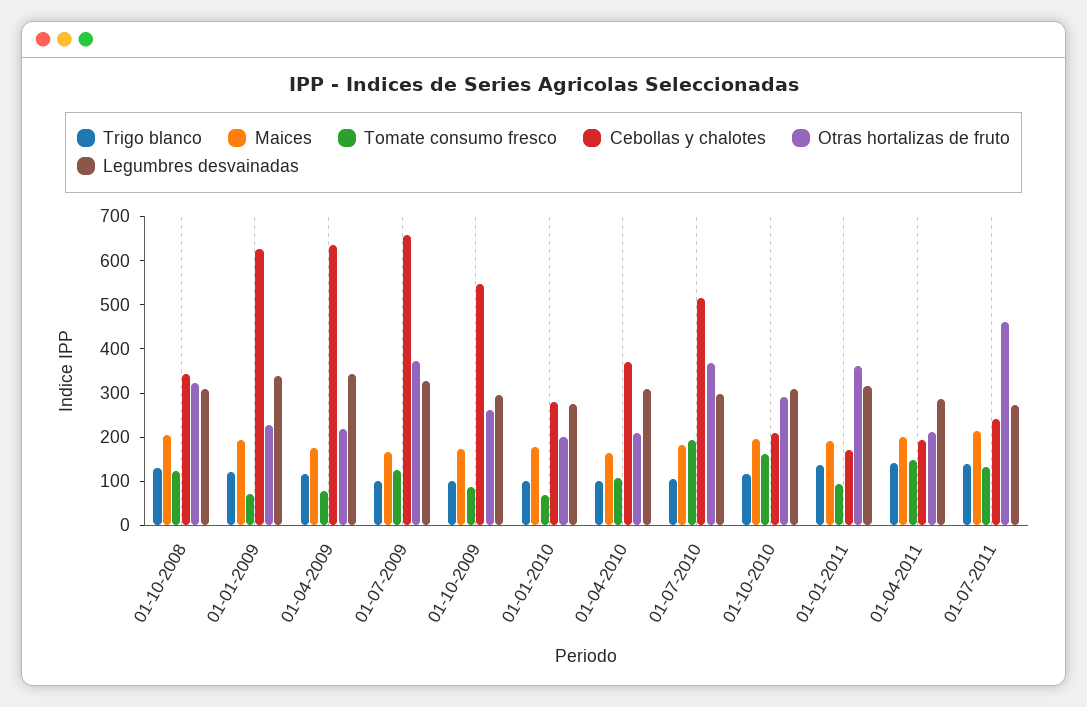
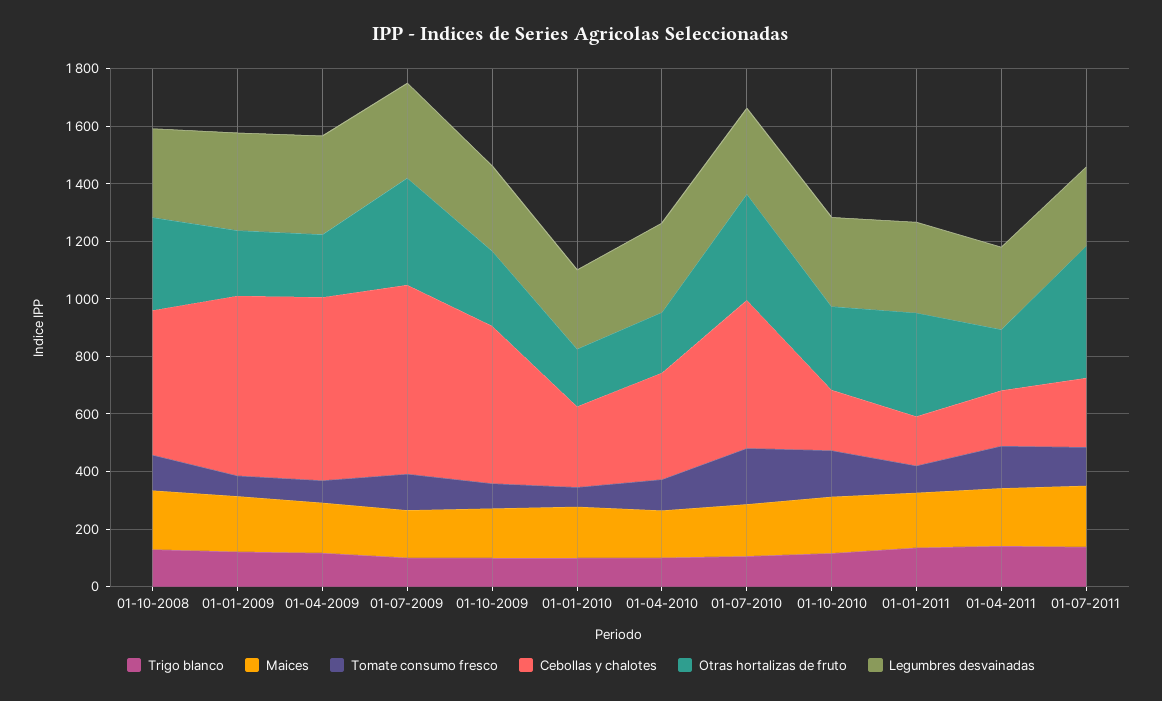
Cebollas y chalotes, 01-10-2008: 340 -> 500

